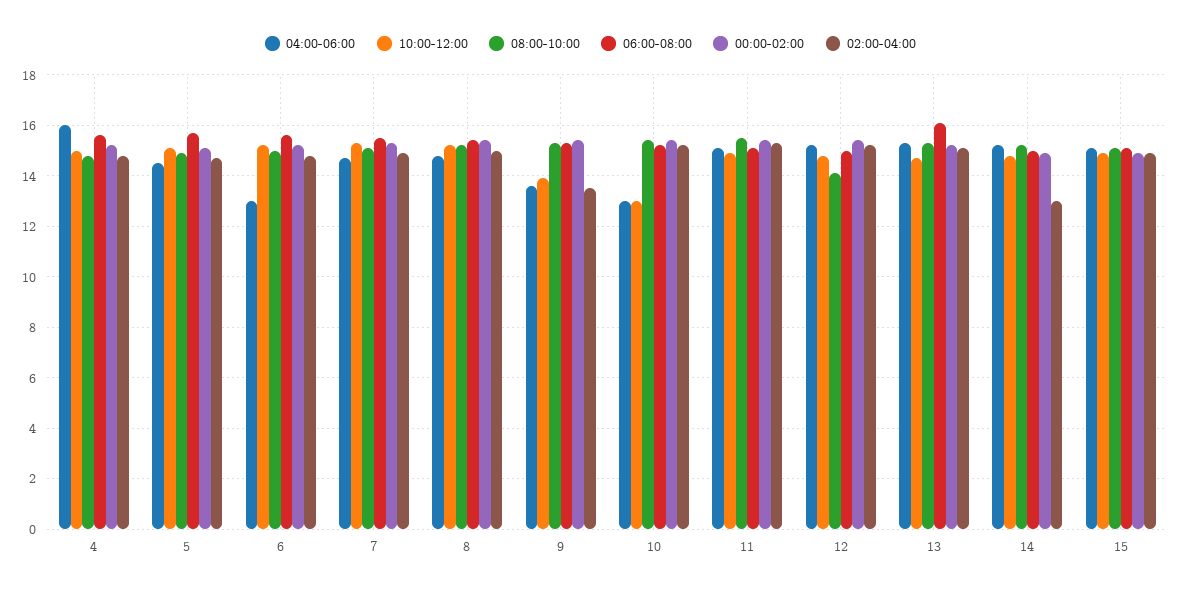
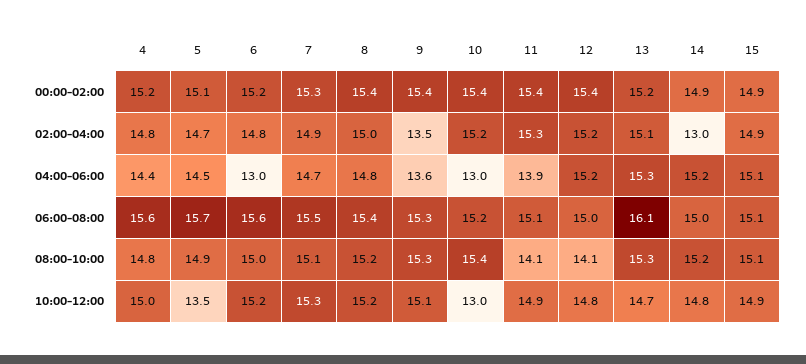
04:00-06:00, 4: 16 -> 14.4
10:00-12:00, 5: 15 -> 13.5
10:00-12:00, 9: 14 -> 15.1
04:00-06:00, 11: 15 -> 13.9
08:00-10:00, 11: 15.5 -> 14.1

